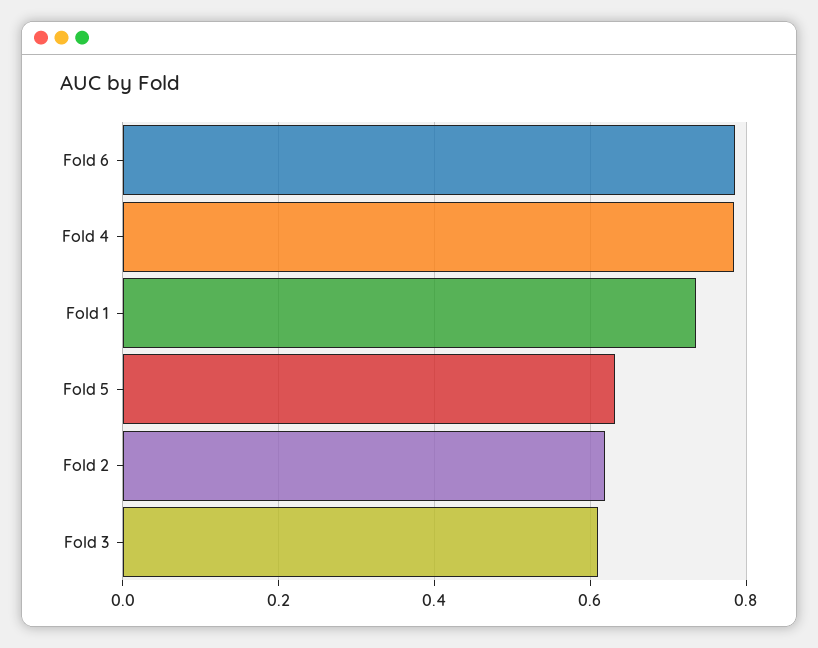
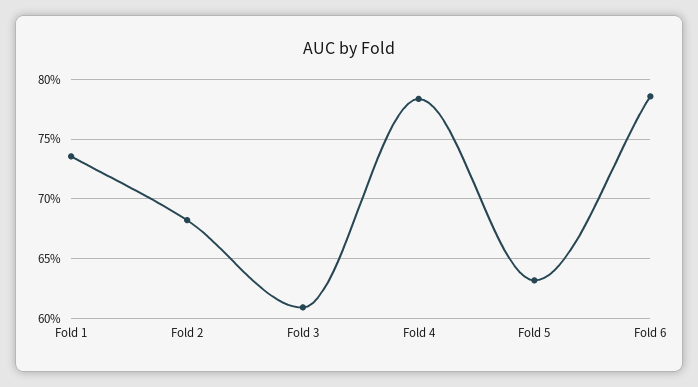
Fold 2: 0.62 -> 0.68

